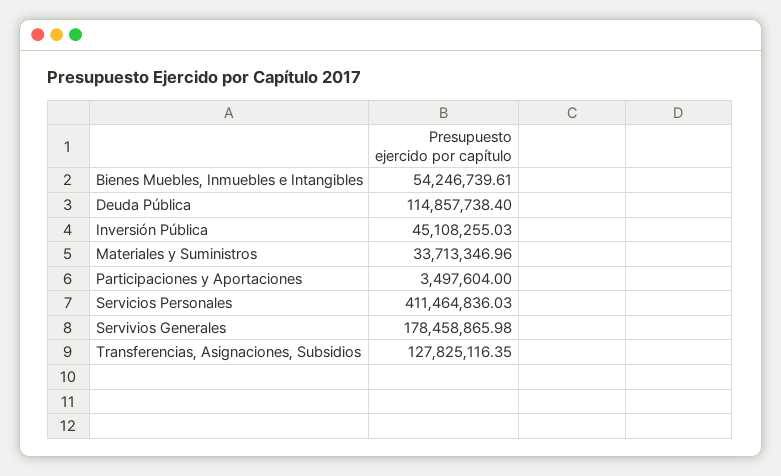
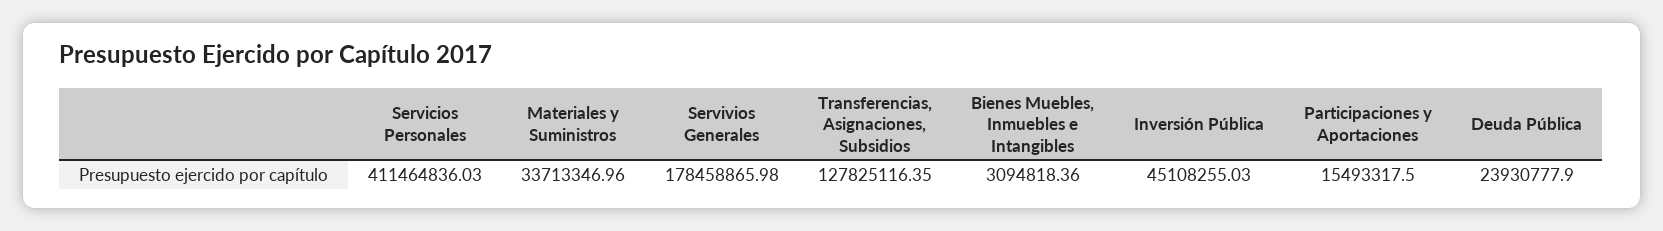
Bienes Muebles, Inmuebles e Intangibles: 54246739.61 -> 3094818.36
Deuda Pública: 114857738.4 -> 23930777.9
Participaciones y Aportaciones: 3497604 -> 15493317.5

